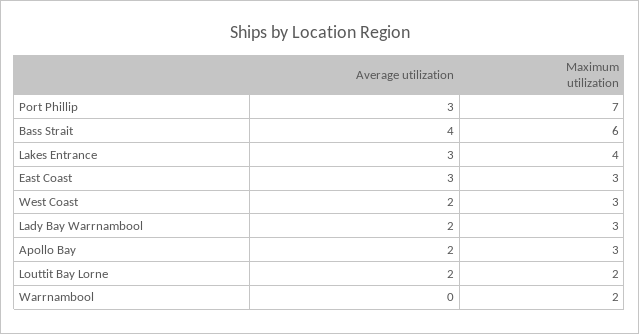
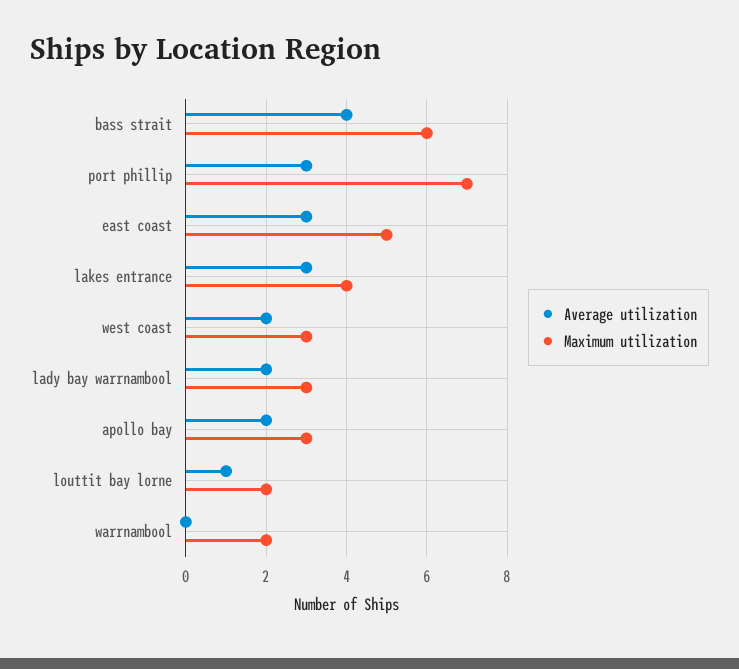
Maximum utilization, East Coast: 3 -> 5
Average utilization, Louttit Bay Lorne: 2 -> 1

